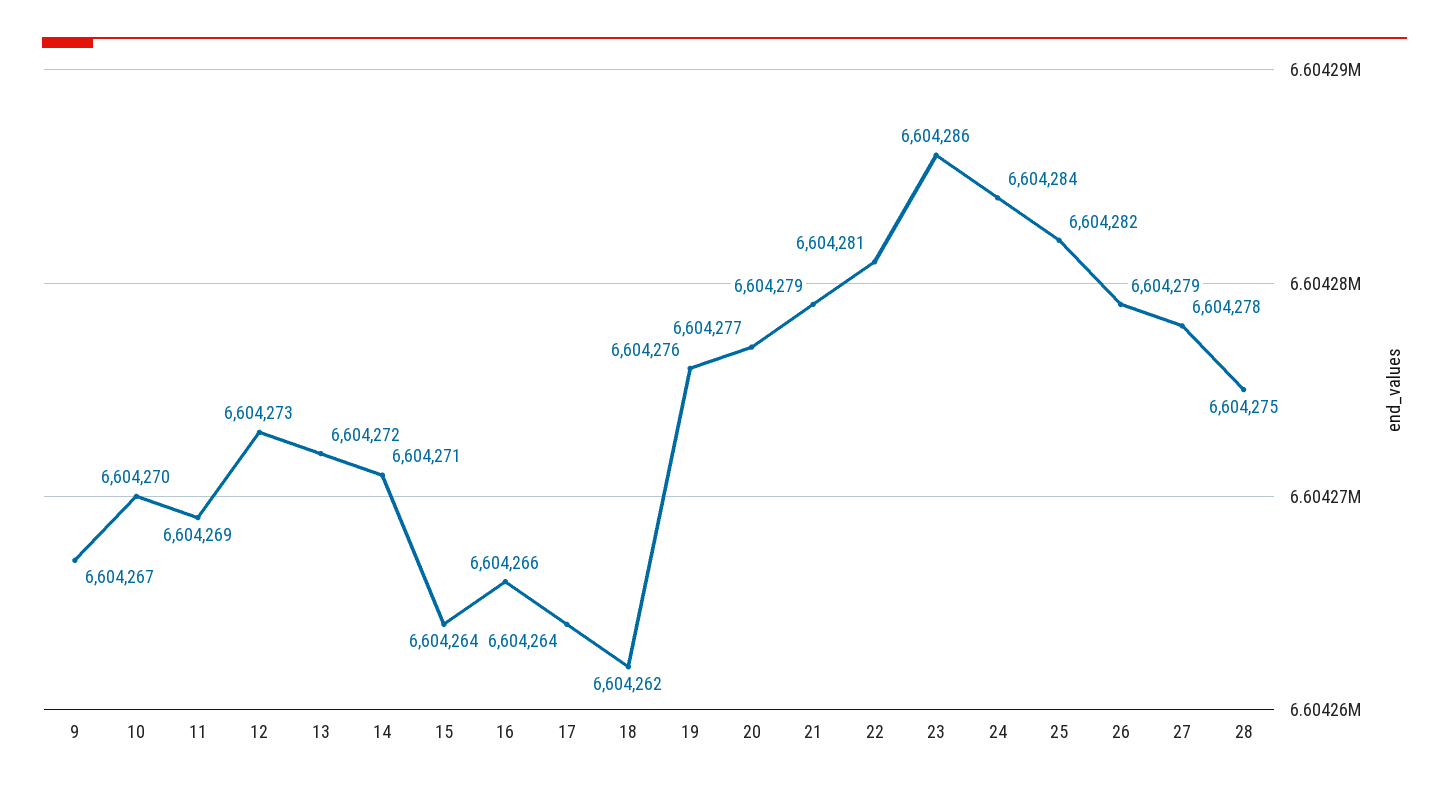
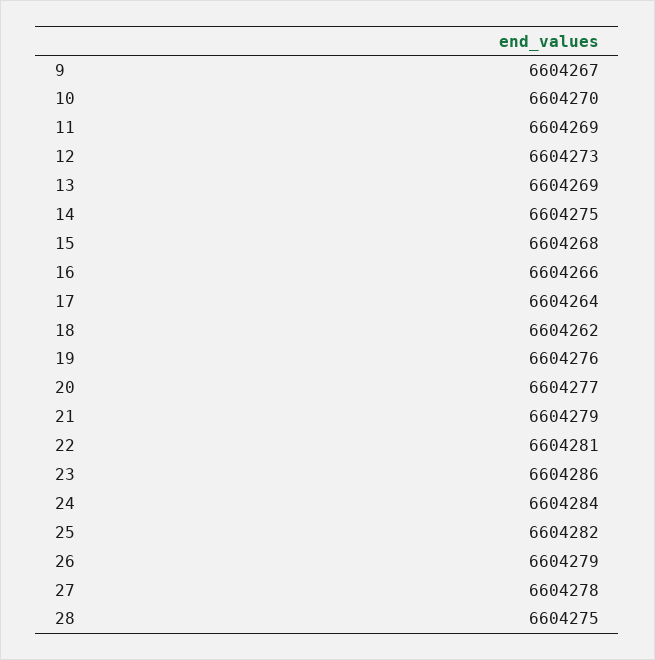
13: 6604272 -> 6604269
14: 6604271 -> 6604275
15: 6604264 -> 6604268

